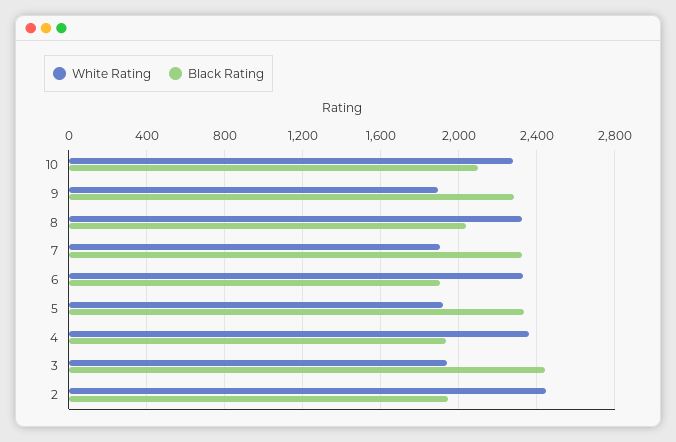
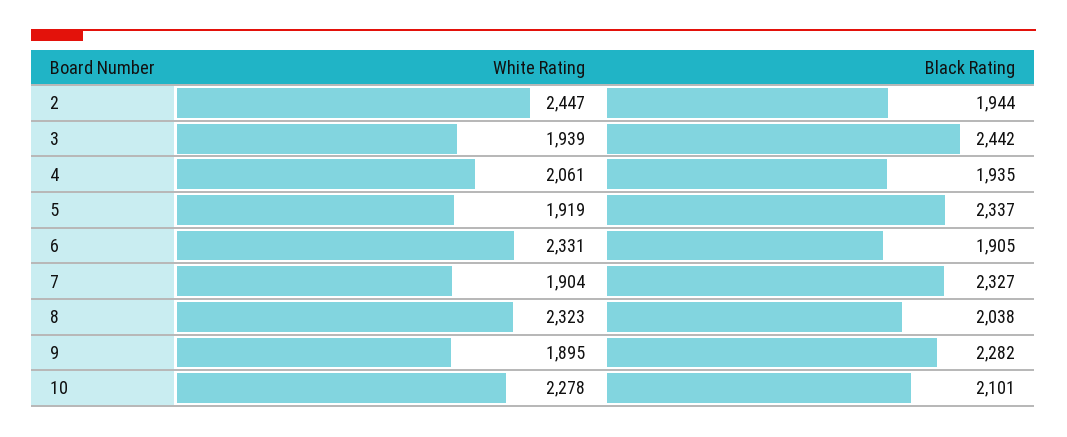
White Rating, 4: 2350 -> 2061

